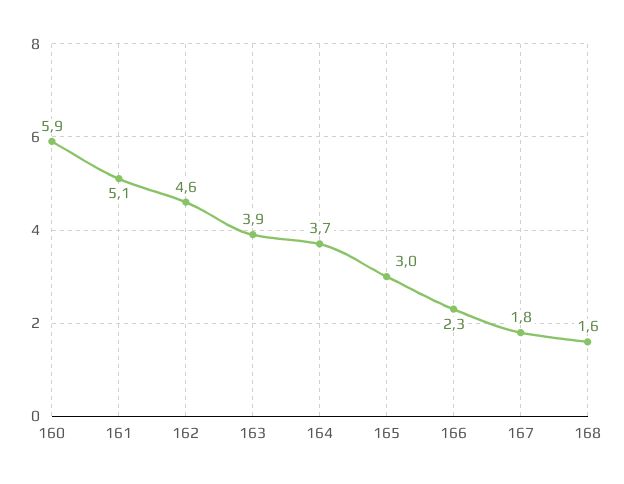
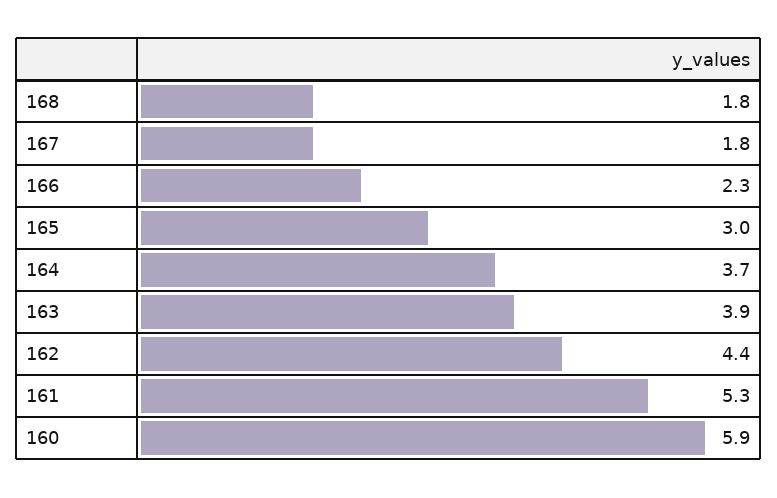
161: 5.1 -> 5.3
162: 4.6 -> 4.4
168: 1.6 -> 1.8

